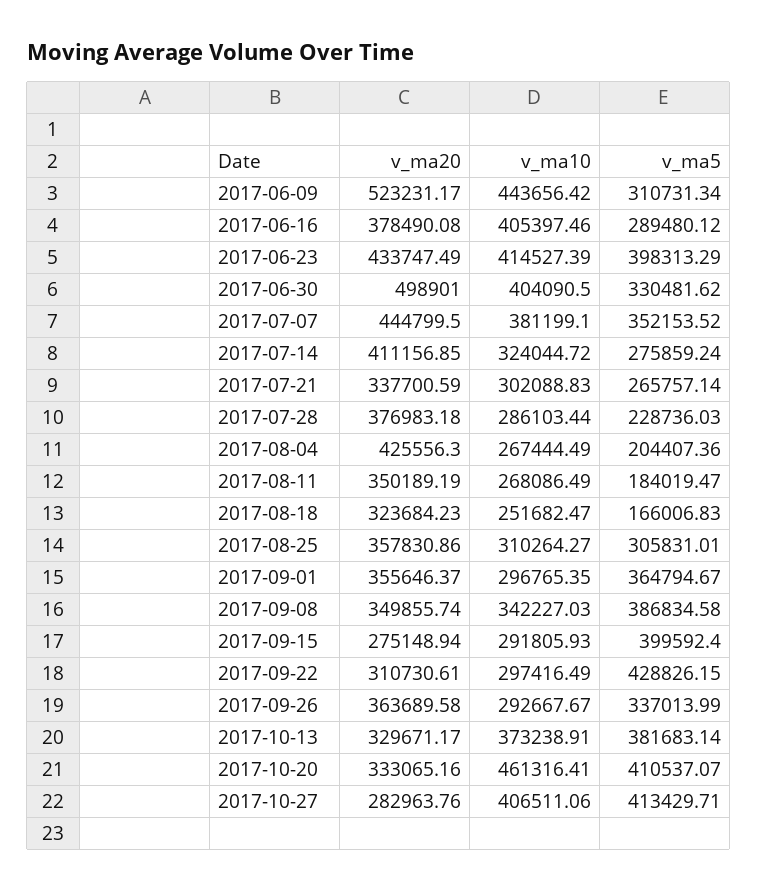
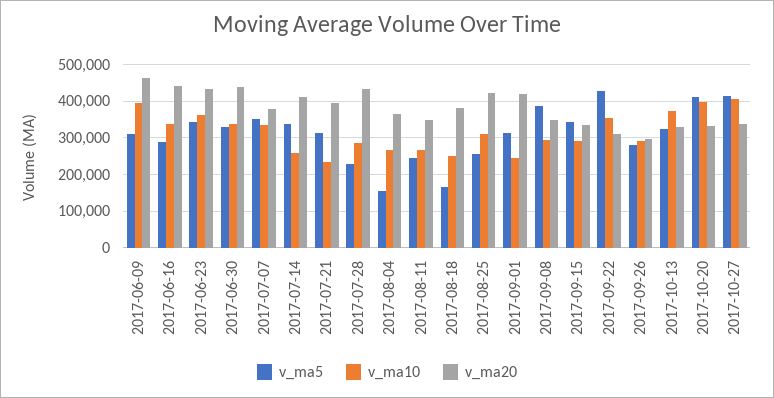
v_ma20, 2017-06-09: 523231.17 -> 460000
v_ma10, 2017-06-09: 443656.42 -> 400000
v_ma20, 2017-06-16: 378490.08 -> 440000
v_ma10, 2017-06-16: 405397.46 -> 340000
v_ma10, 2017-06-23: 414527.39 -> 360000
v_ma5, 2017-06-23: 398313.29 -> 340000
v_ma20, 2017-06-30: 498901 -> 440000
v_ma10, 2017-06-30: 404090.5 -> 340000
v_ma20, 2017-07-07: 444799.5 -> 380000
v_ma10, 2017-07-07: 381199.1 -> 340000
v_ma10, 2017-07-14: 324044.72 -> 260000
v_ma5, 2017-07-14: 275859.24 -> 340000
v_ma20, 2017-07-21: 337700.59 -> 400000
v_ma10, 2017-07-21: 302088.83 -> 240000
v_ma5, 2017-07-21: 265757.14 -> 320000
v_ma20, 2017-07-28: 376983.18 -> 440000
v_ma20, 2017-08-04: 425556.3 -> 360000
v_ma5, 2017-08-04: 204407.36 -> 160000
v_ma5, 2017-08-11: 184019.47 -> 240000
v_ma20, 2017-08-18: 323684.23 -> 380000
v_ma20, 2017-08-25: 357830.86 -> 420000
v_ma5, 2017-08-25: 305831.01 -> 260000
v_ma20, 2017-09-01: 355646.37 -> 420000
v_ma10, 2017-09-01: 296765.35 -> 240000
v_ma5, 2017-09-01: 364794.67 -> 320000
v_ma10, 2017-09-08: 342227.03 -> 300000
v_ma20, 2017-09-15: 275148.94 -> 340000
v_ma5, 2017-09-15: 399592.4 -> 340000
v_ma10, 2017-09-22: 297416.49 -> 360000
v_ma20, 2017-09-26: 363689.58 -> 300000
v_ma5, 2017-09-26: 337013.99 -> 280000
v_ma5, 2017-10-13: 381683.14 -> 320000
v_ma10, 2017-10-20: 461316.41 -> 400000
v_ma20, 2017-10-27: 282963.76 -> 340000

